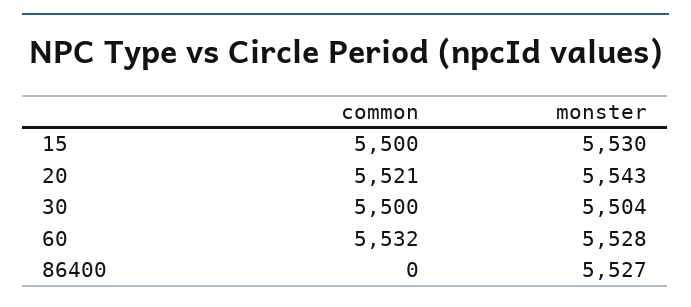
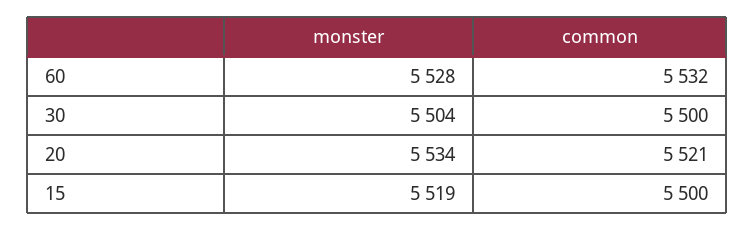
monster, 15: 5530 -> 5519
monster, 20: 5543 -> 5534
common, 86400: 0 -> none
monster, 86400: 5527 -> none

